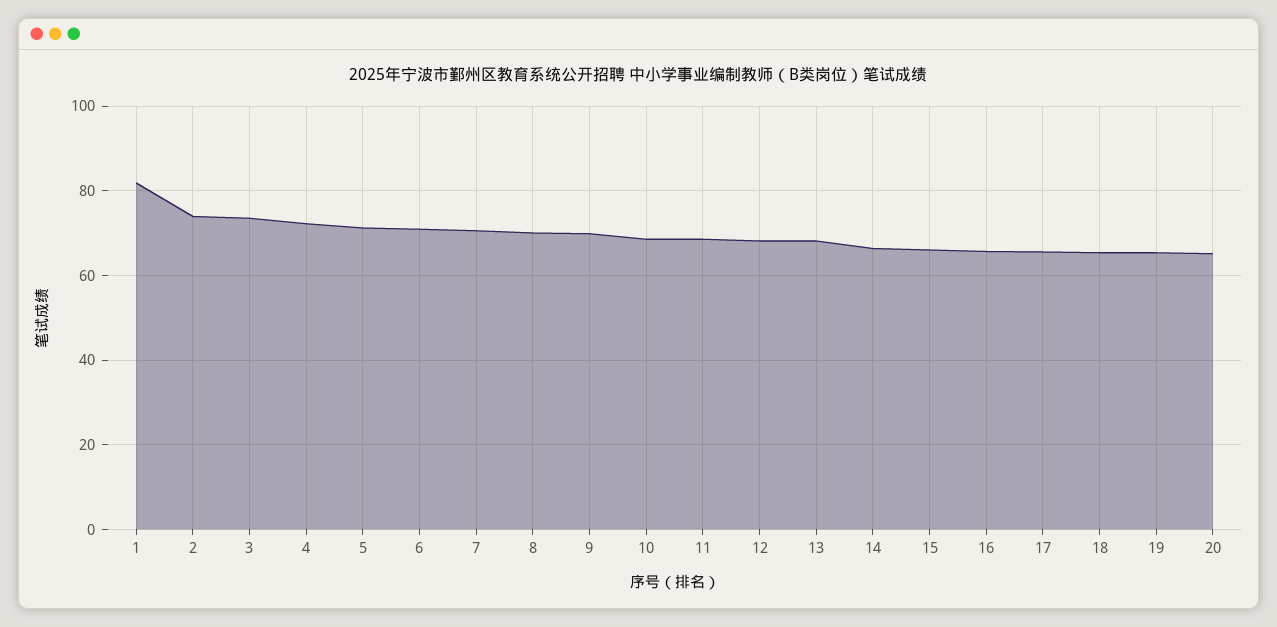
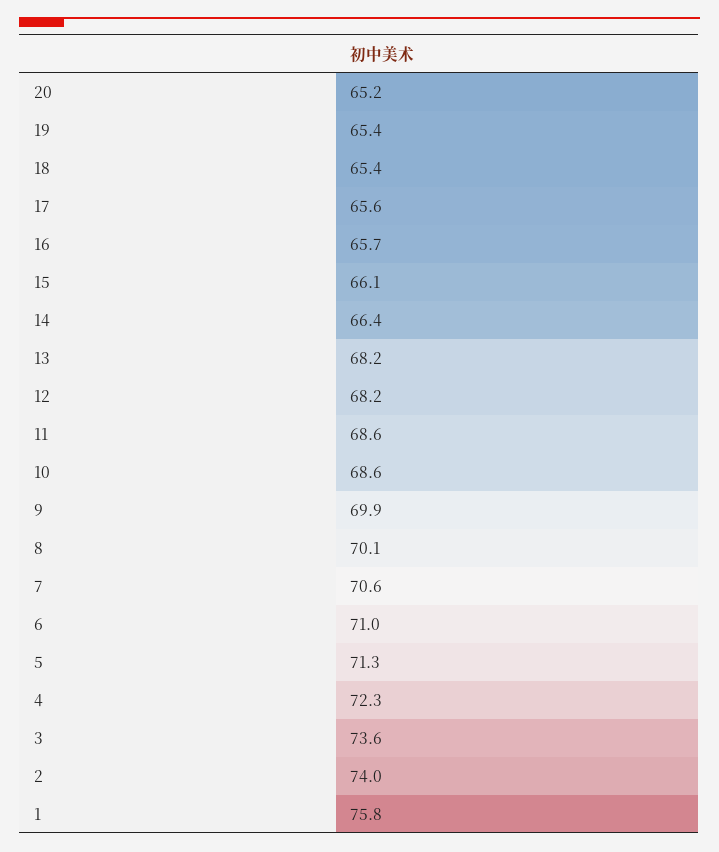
1: 82 -> 75.8

